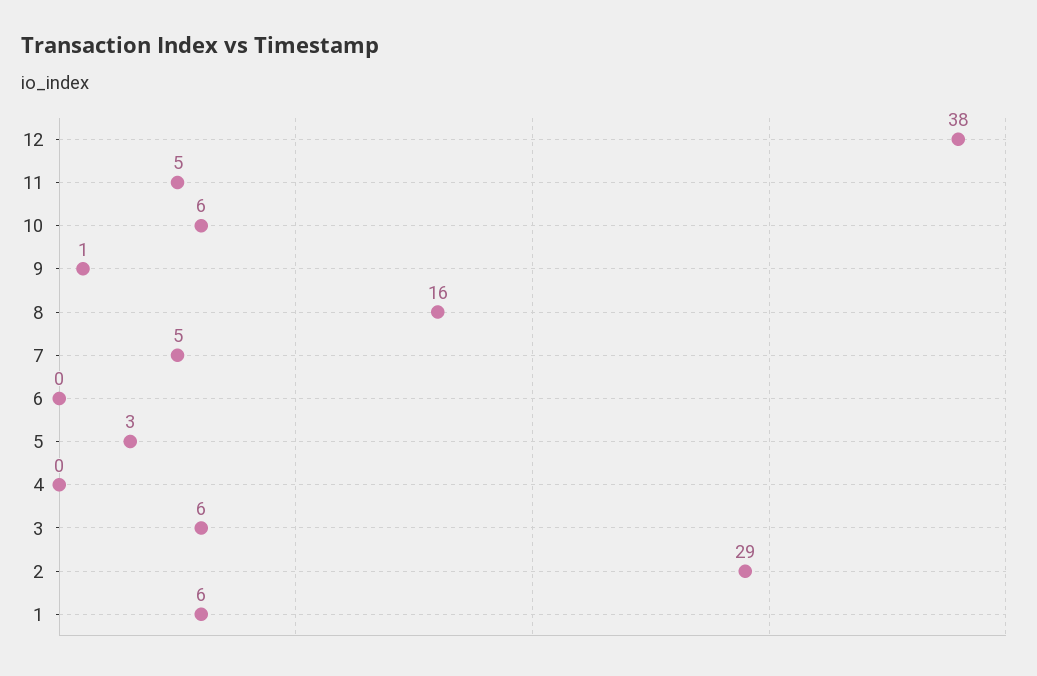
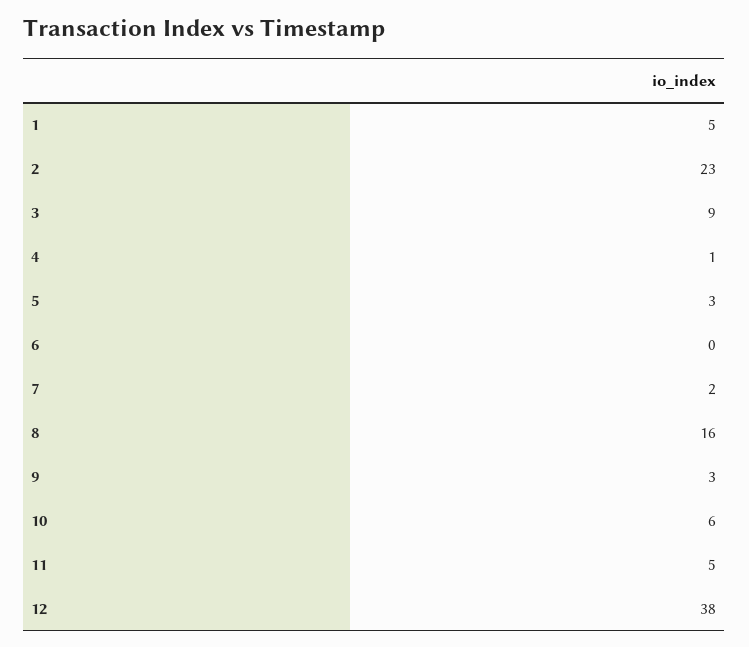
9: 1 -> 3
7: 5 -> 2
4: 0 -> 1
3: 6 -> 9
2: 29 -> 23
1: 6 -> 5

